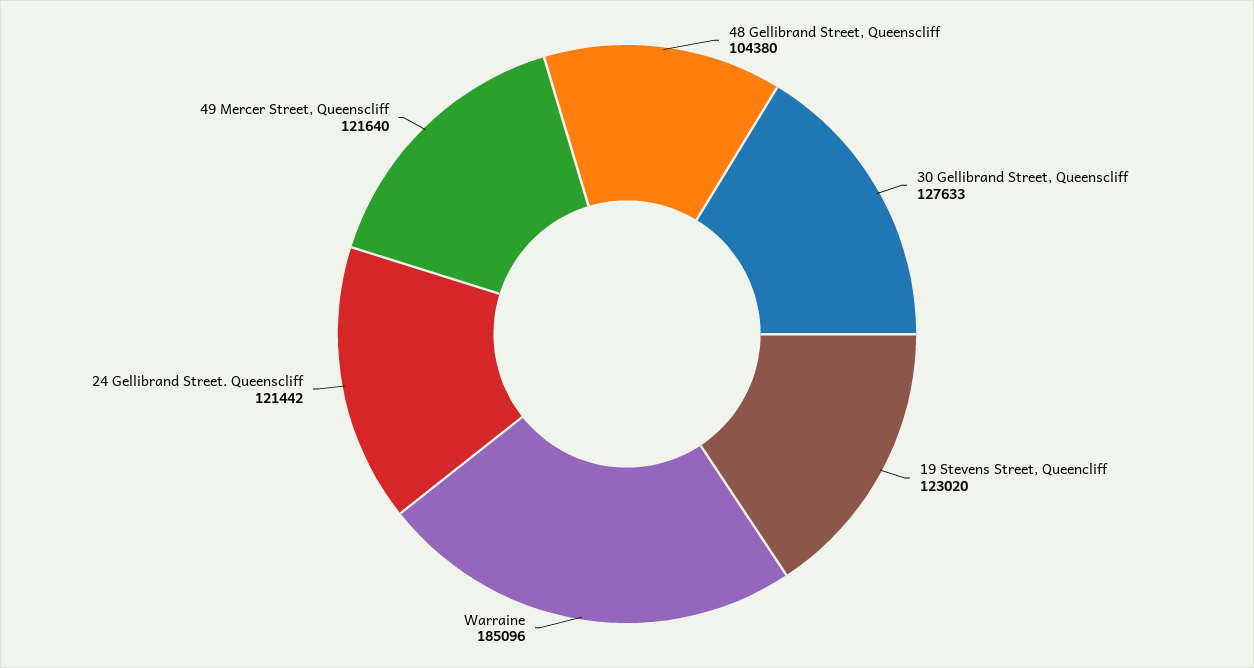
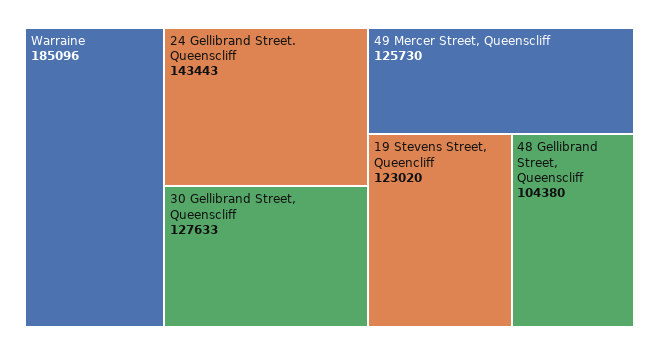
24 Gellibrand Street. Queenscliff: 121442 -> 143443
49 Mercer Street, Queenscliff: 121640 -> 125730

